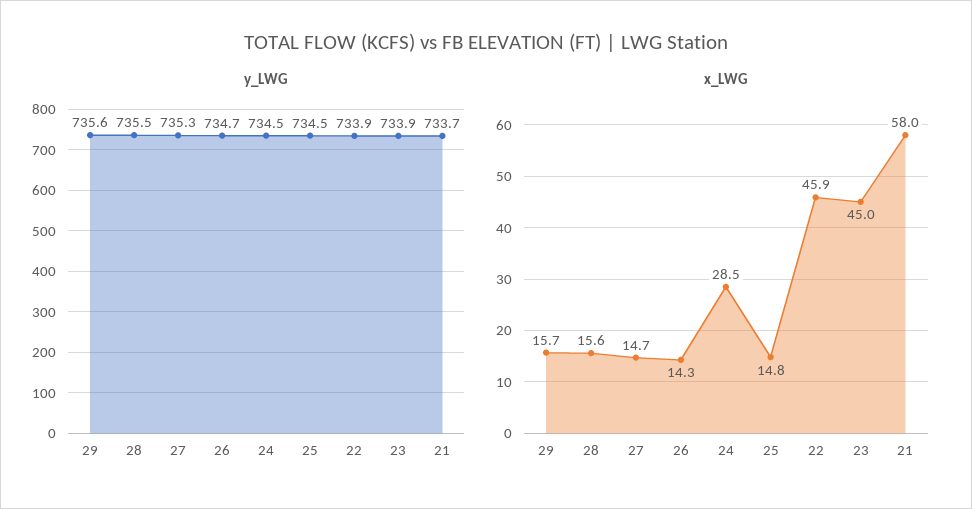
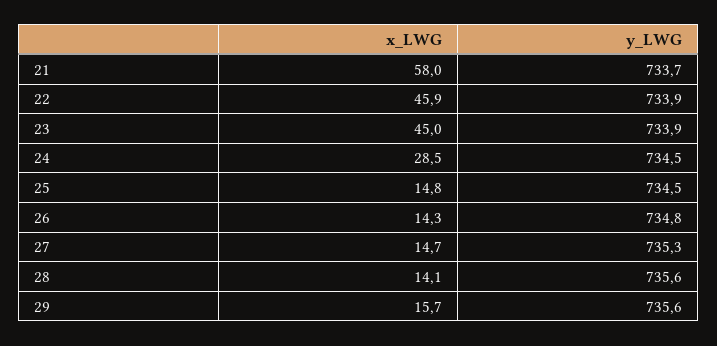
y_LWG, 28: 735.5 -> 735.6
y_LWG, 26: 734.7 -> 734.8
x_LWG, 28: 15.6 -> 14.1

